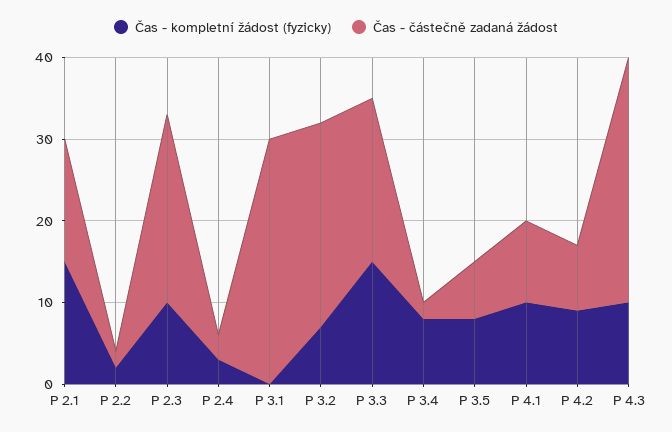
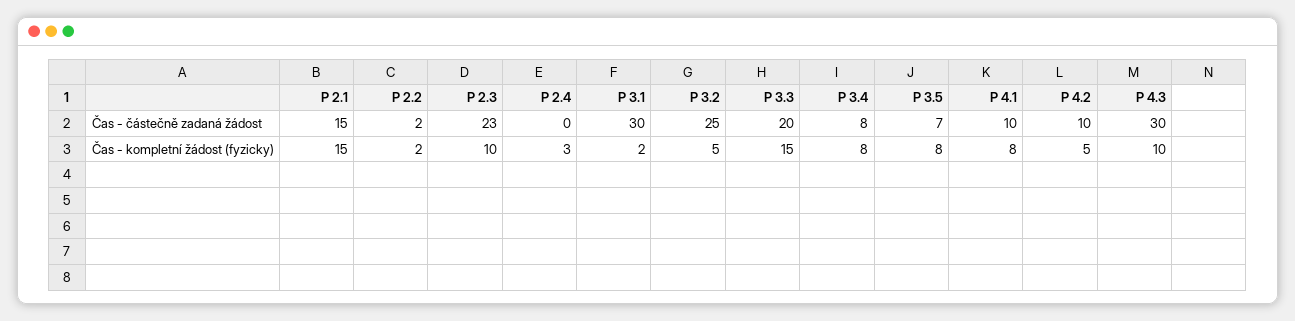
Čas - částečně zadaná žádost, P 2.4: 3 -> 0
Čas - kompletní žádost (fyzicky), P 3.1: 0 -> 2
Čas - kompletní žádost (fyzicky), P 3.2: 7 -> 5
Čas - částečně zadaná žádost, P 3.4: 2 -> 8
Čas - kompletní žádost (fyzicky), P 4.1: 10 -> 8
Čas - kompletní žádost (fyzicky), P 4.2: 9 -> 5
Čas - částečně zadaná žádost, P 4.2: 8 -> 10

